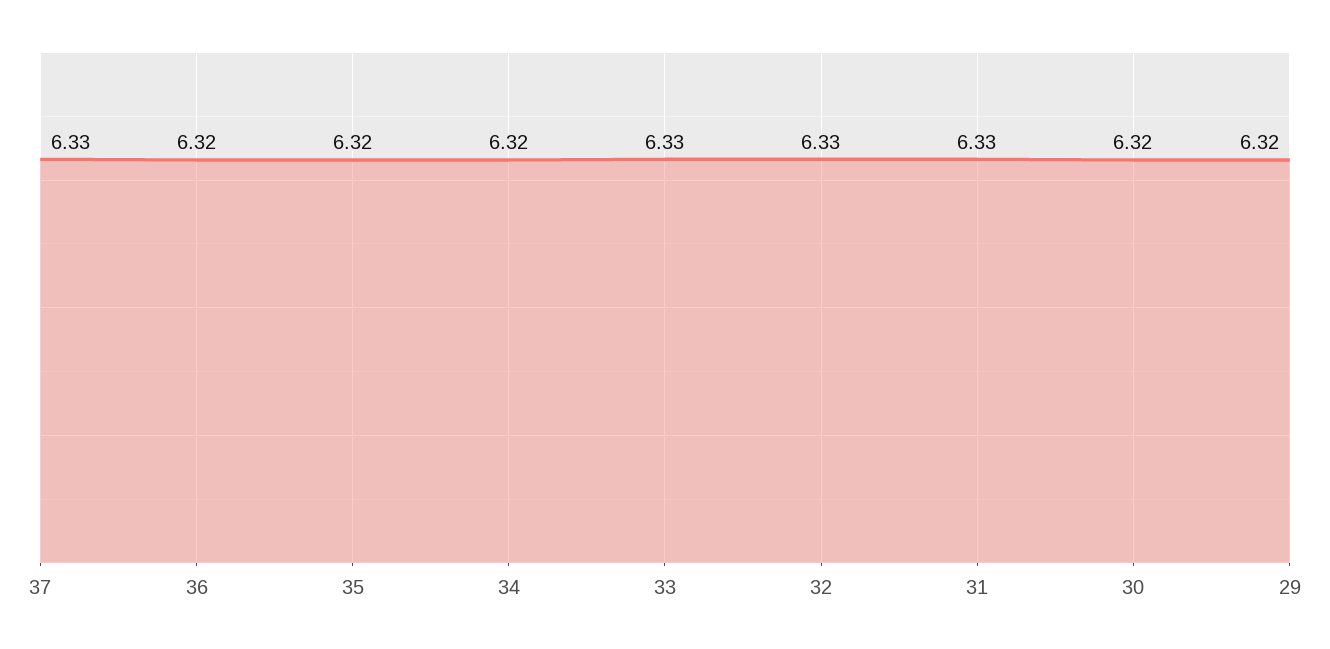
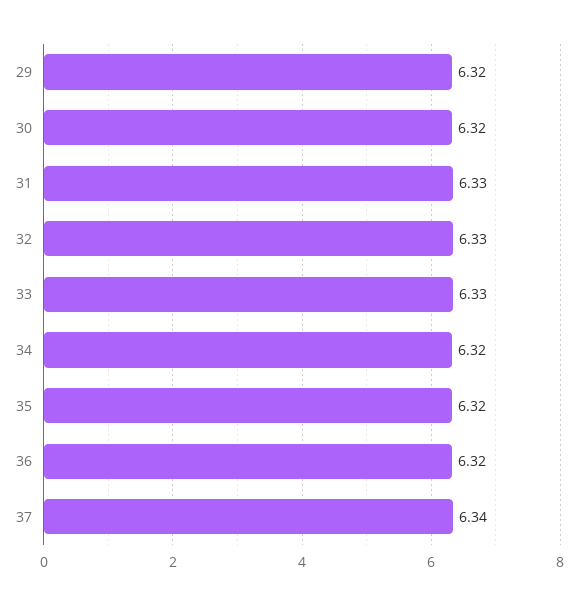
37: 6.33 -> 6.34

